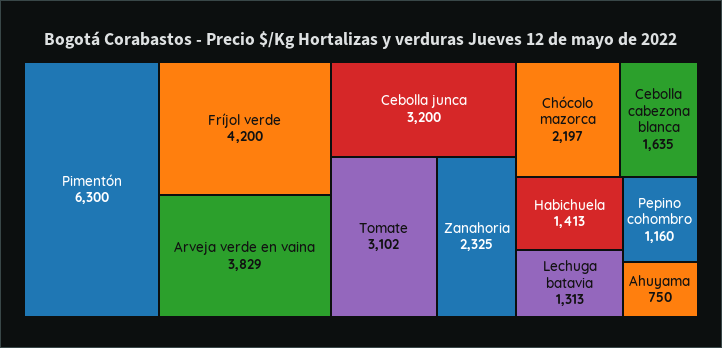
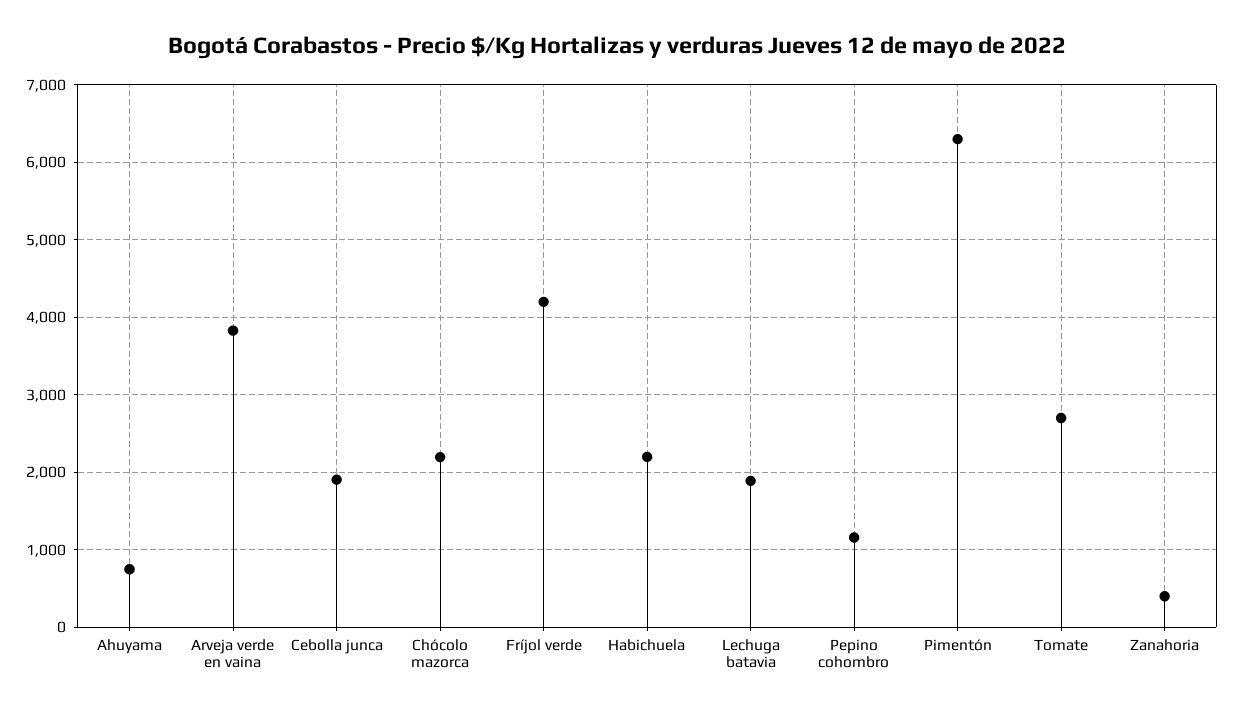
Cebolla junca: 3200 -> 1900
Tomate: 3102 -> 2700
Zanahoria: 2325 -> 400
Cebolla cabezona blanca: 1635 -> none
Habichuela: 1413 -> 2200
Lechuga batavia: 1313 -> 1900

